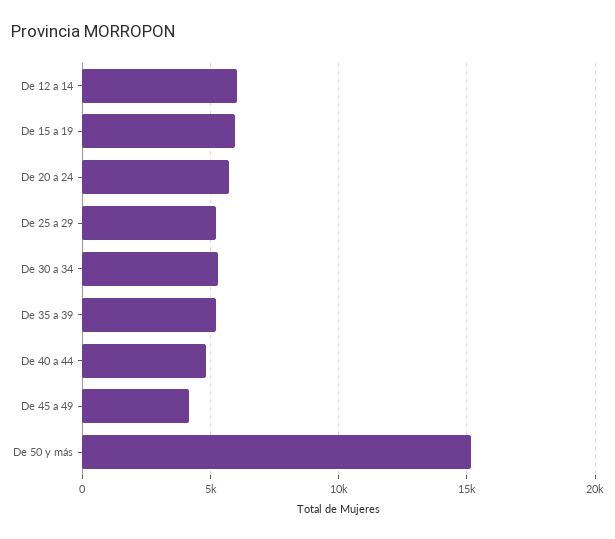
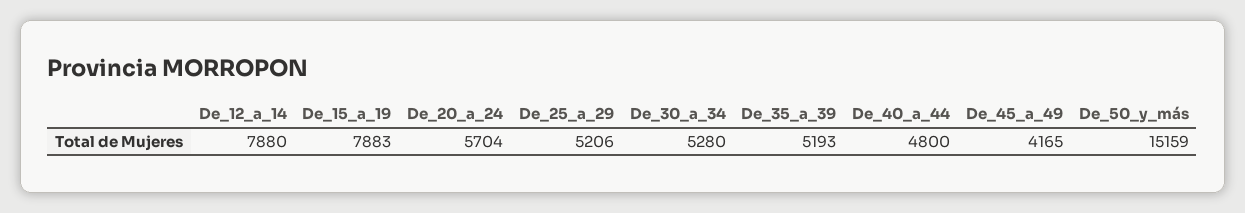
De 12 a 14: 6000 -> 7880
De 15 a 19: 6000 -> 7883

